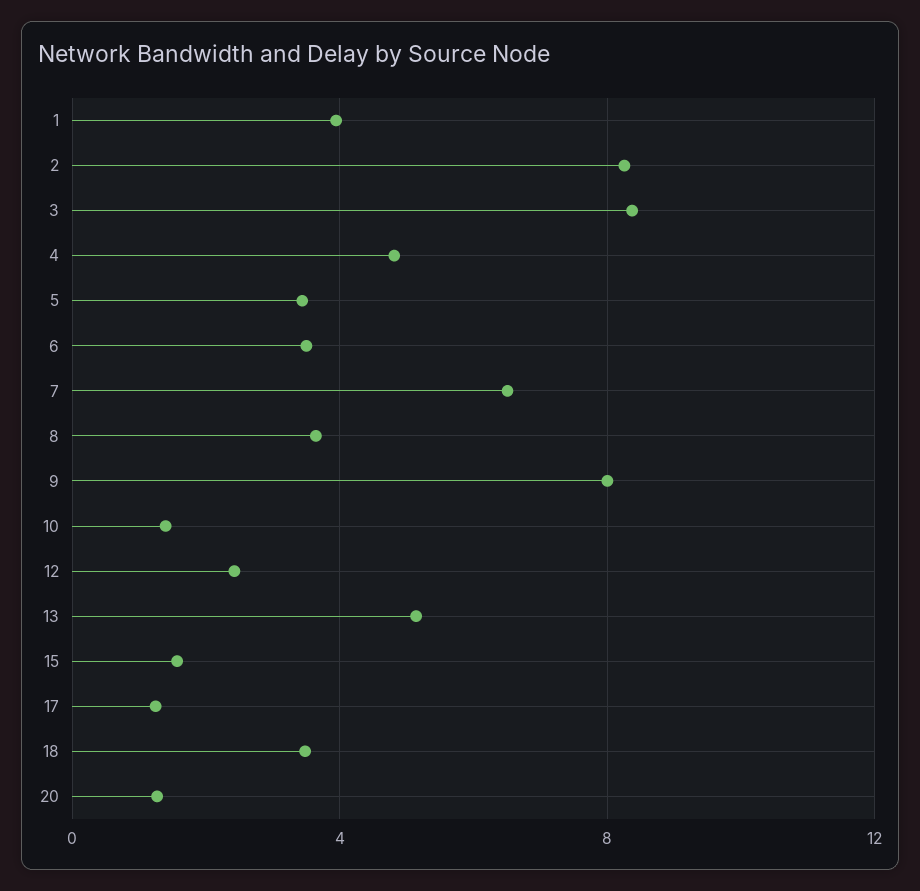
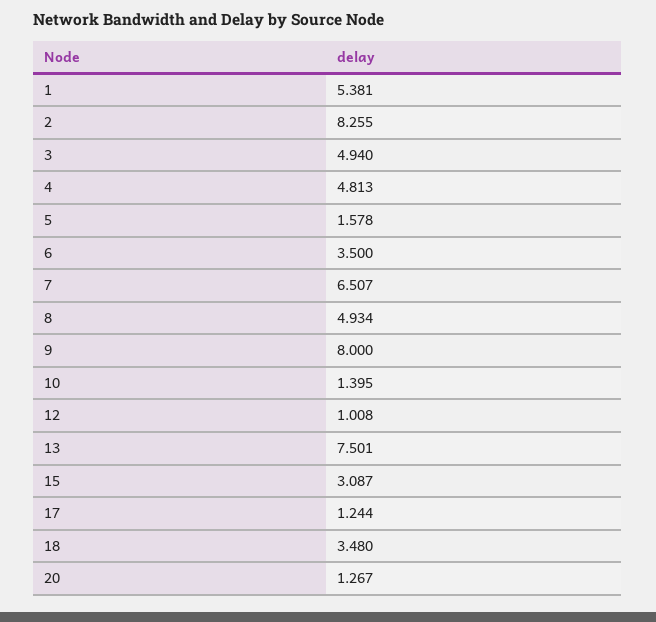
1: 4 -> 5.381
3: 8.5 -> 4.94
5: 3.5 -> 1.578
8: 3.5 -> 4.934
12: 2.5 -> 1.008
13: 5 -> 7.501
15: 1.5 -> 3.087

